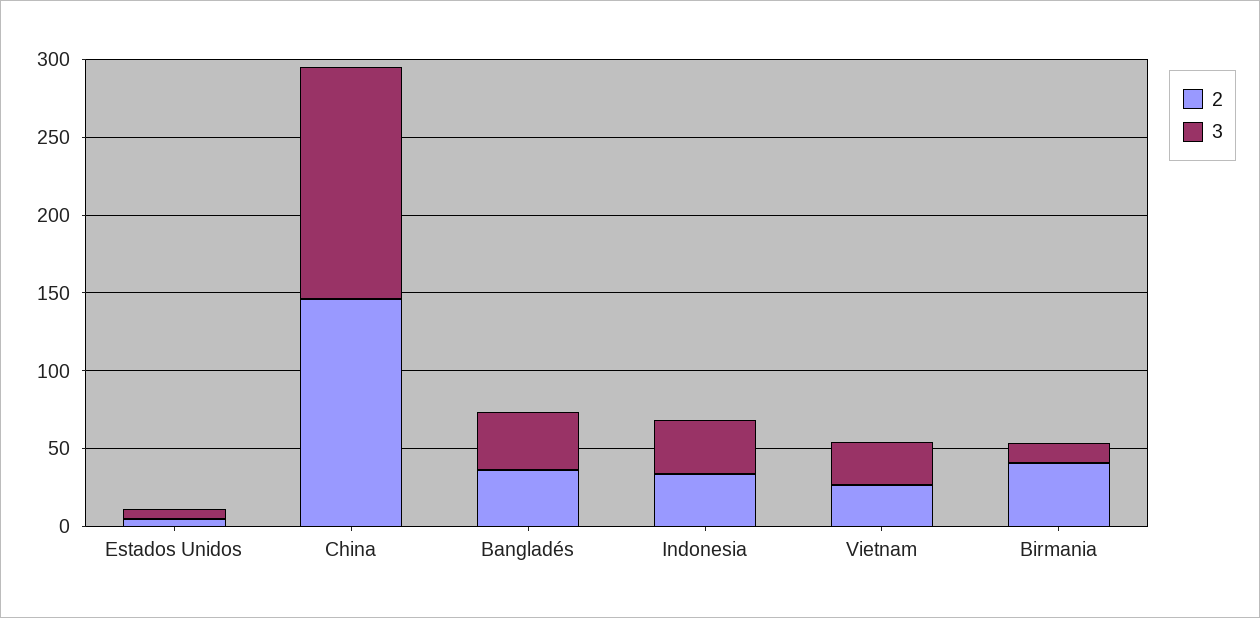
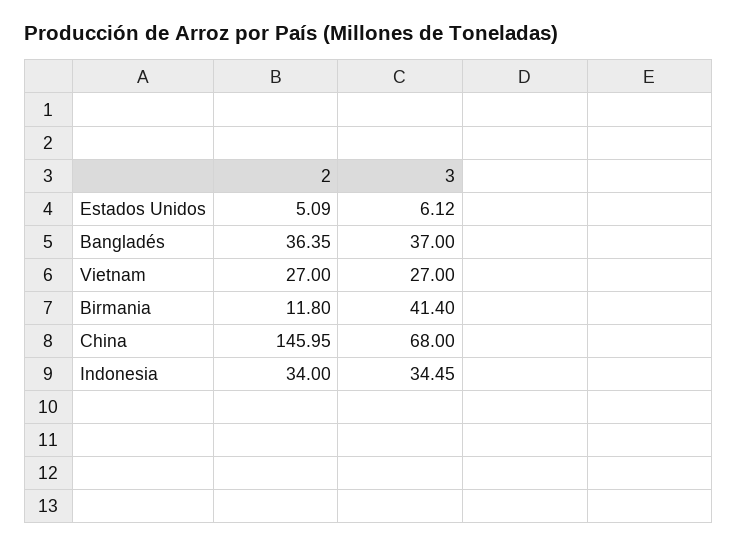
3, China: 150 -> 68
2, Birmania: 40 -> 11.8
3, Birmania: 10 -> 41.4

